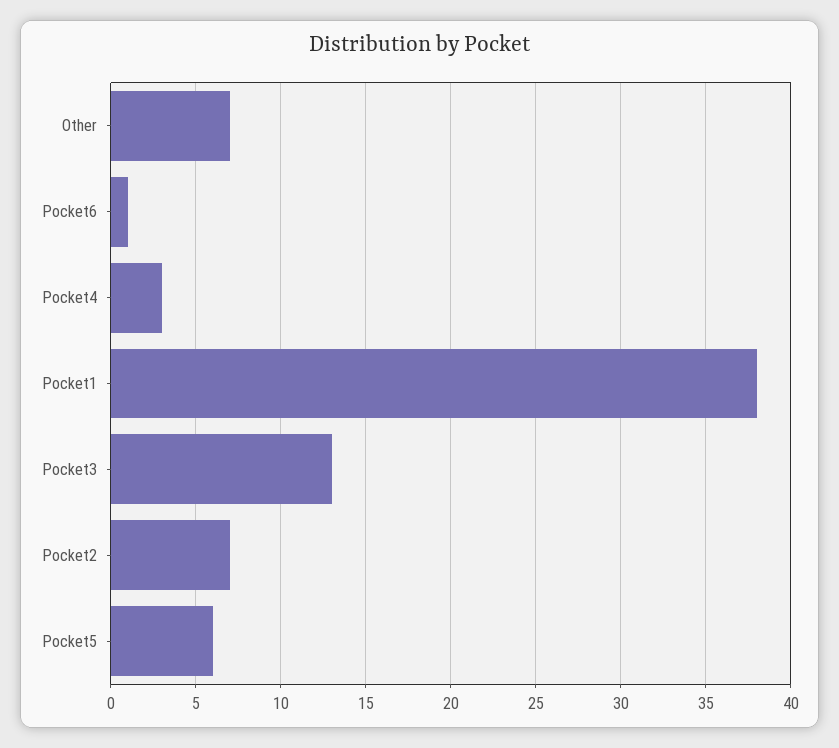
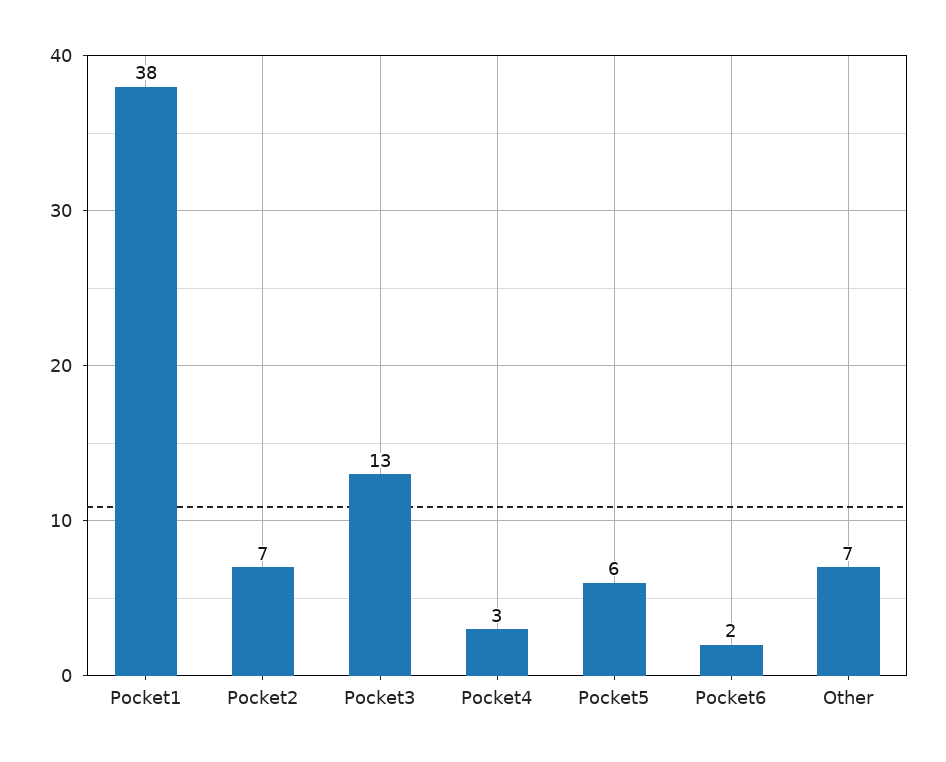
Pocket6: 1 -> 2

